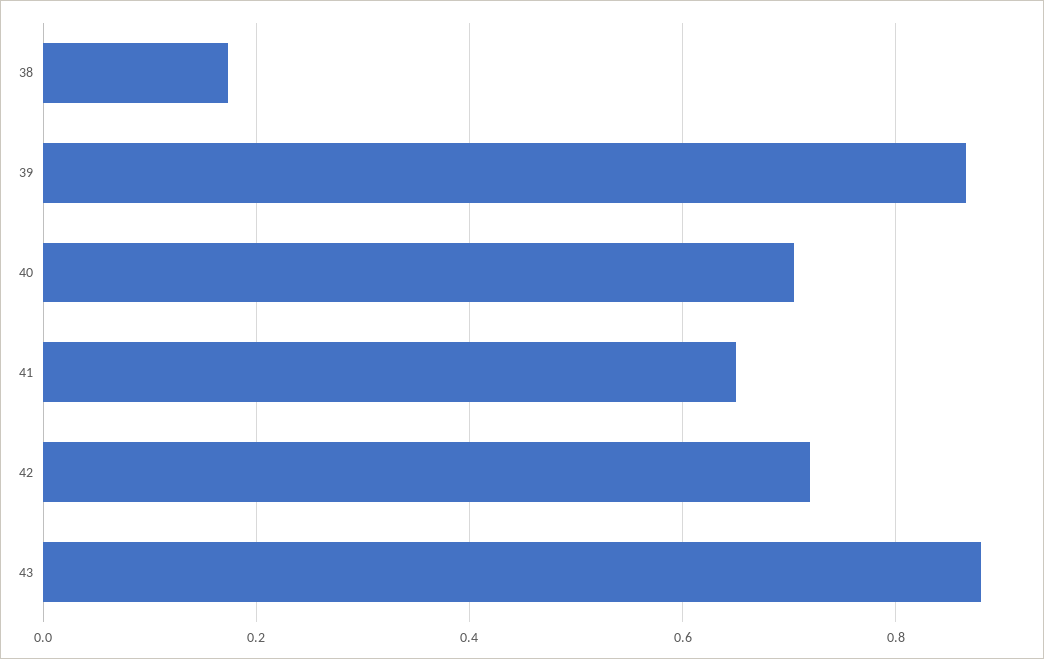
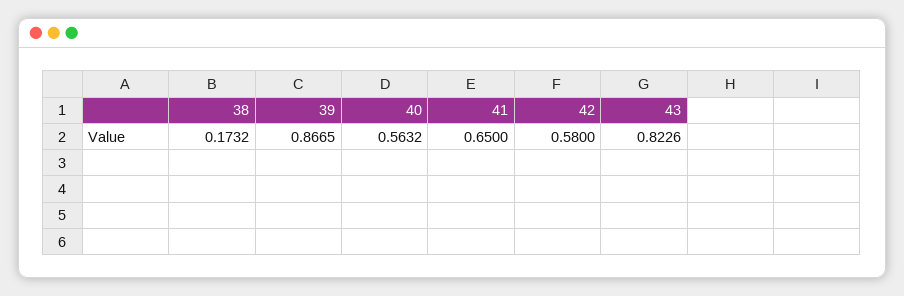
40: 0.7 -> 0.5632
42: 0.72 -> 0.58
43: 0.88 -> 0.8226

